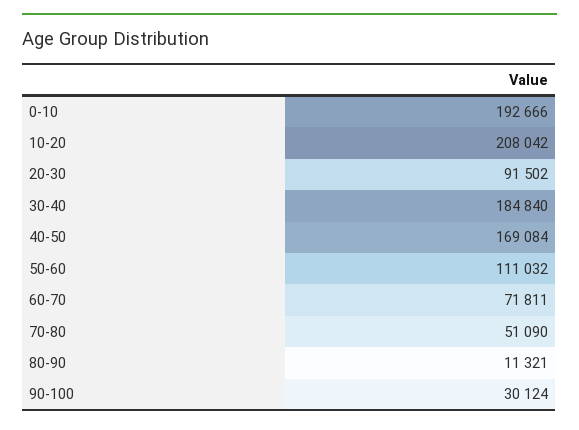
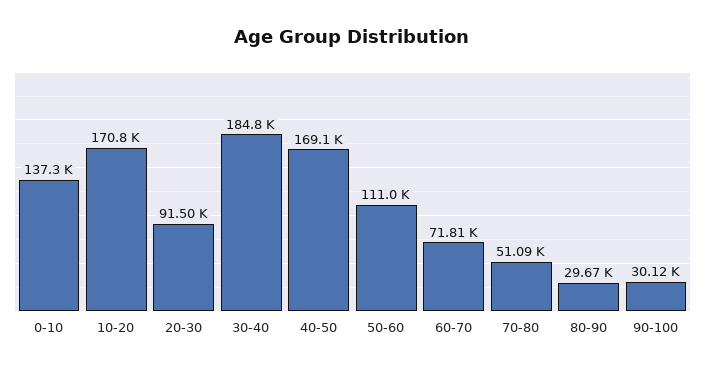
0-10: 192666 -> 137300
10-20: 208042 -> 170800
80-90: 11321 -> 29670

